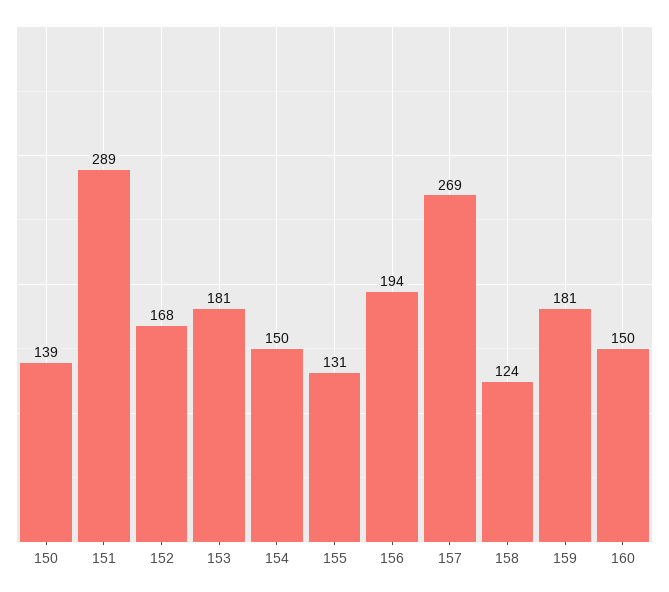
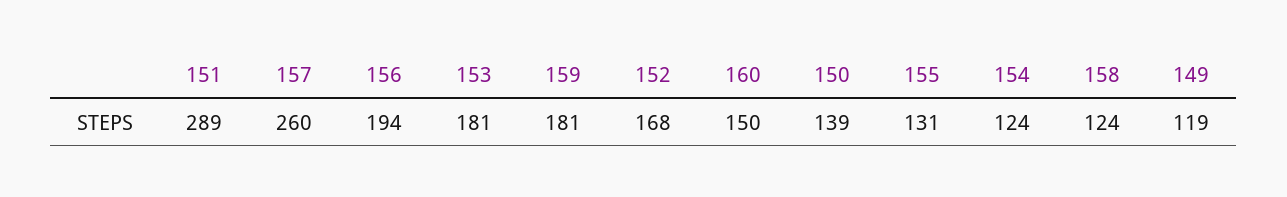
154: 150 -> 124
157: 269 -> 260
149: none -> 119

